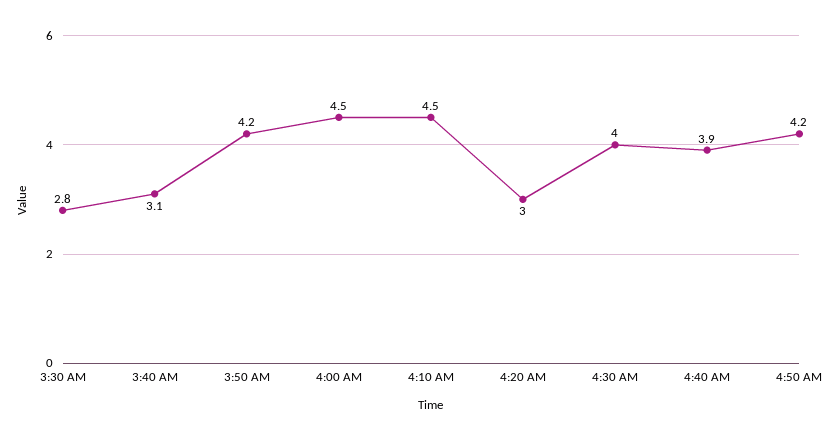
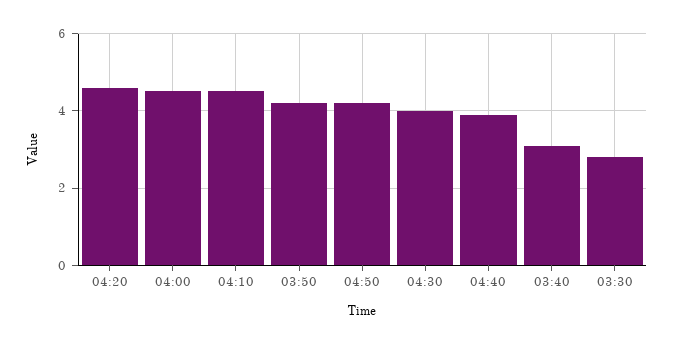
4:20 AM: 3 -> 4.5

